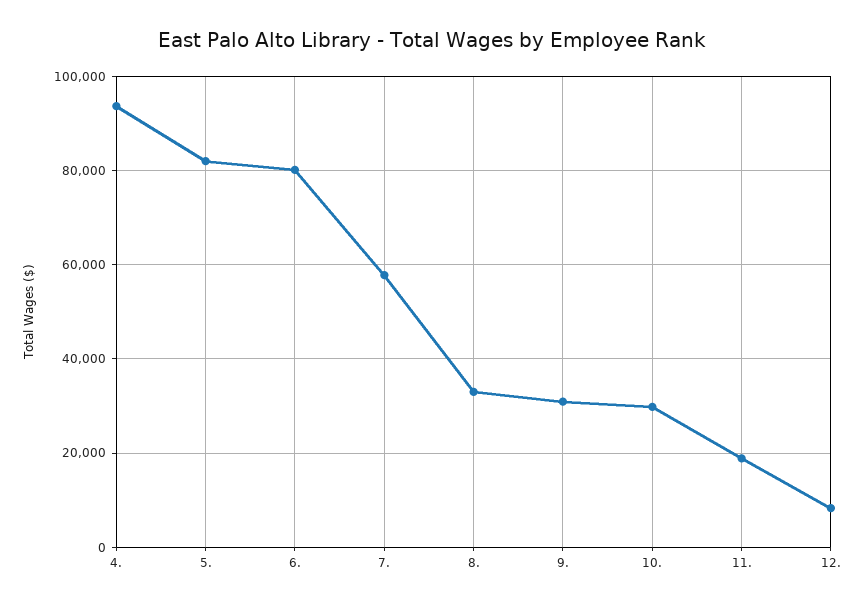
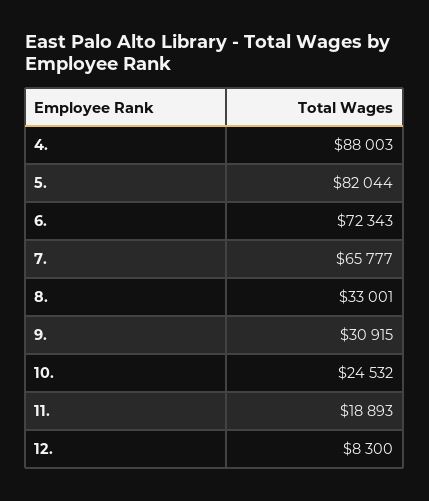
4.: 94000 -> 88003
6.: 80000 -> 72343
7.: 58000 -> 65777
10.: 30000 -> 24532

